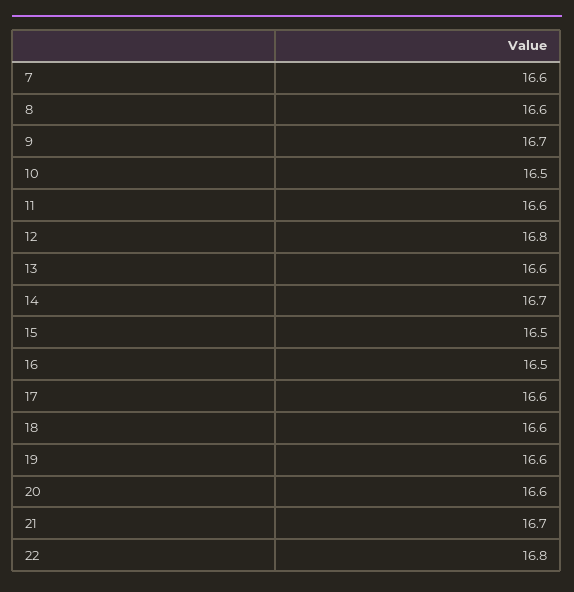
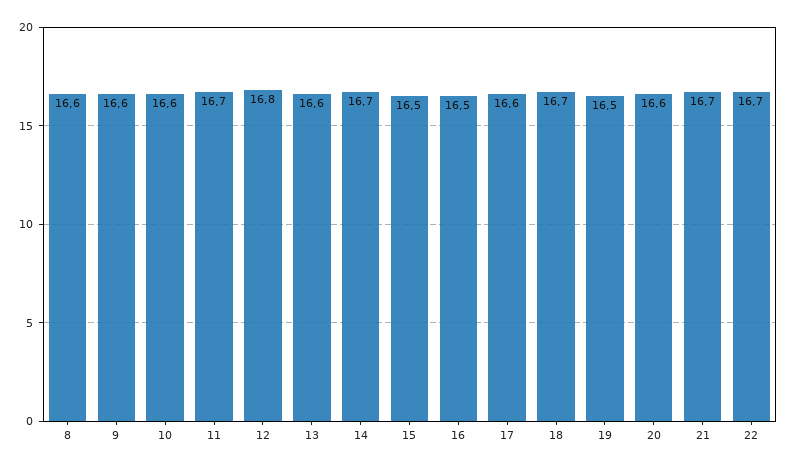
7: 16.6 -> none
9: 16.7 -> 16.6
10: 16.5 -> 16.6
11: 16.6 -> 16.7
18: 16.6 -> 16.7
19: 16.6 -> 16.5
22: 16.8 -> 16.7

